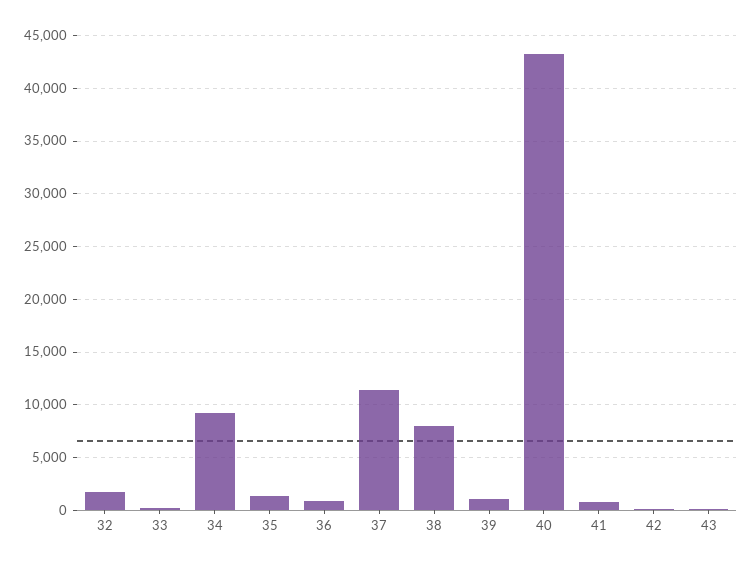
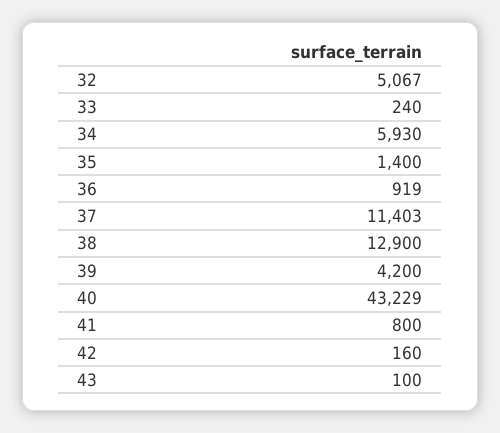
32: 2000 -> 5067
34: 9000 -> 5930
38: 8000 -> 12900
39: 1000 -> 4200

